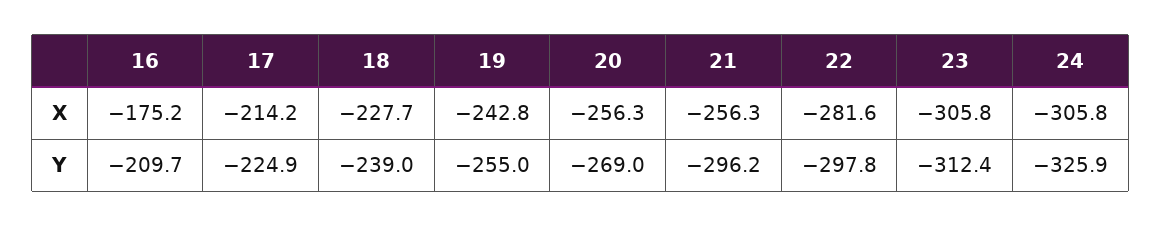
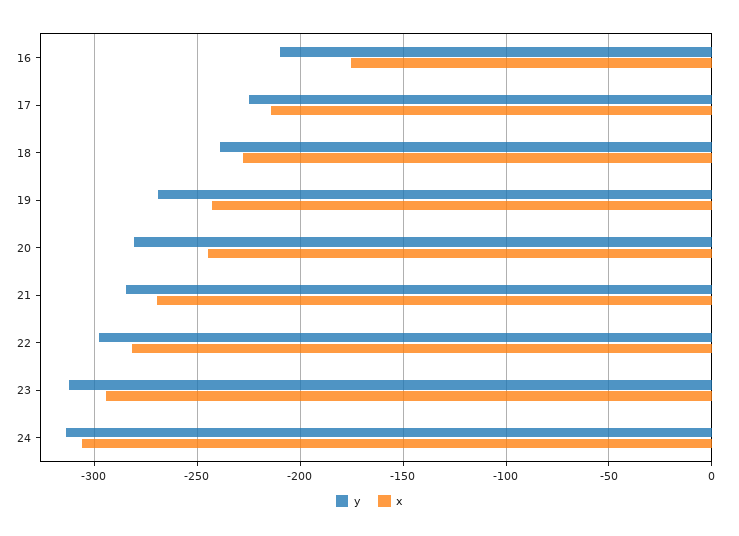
X, 20: -256.3 -> -245
X, 21: -256.3 -> -270
X, 23: -305.8 -> -295
Y, 19: -255 -> -270
Y, 20: -269 -> -280
Y, 21: -296.2 -> -285
Y, 24: -325.9 -> -315

